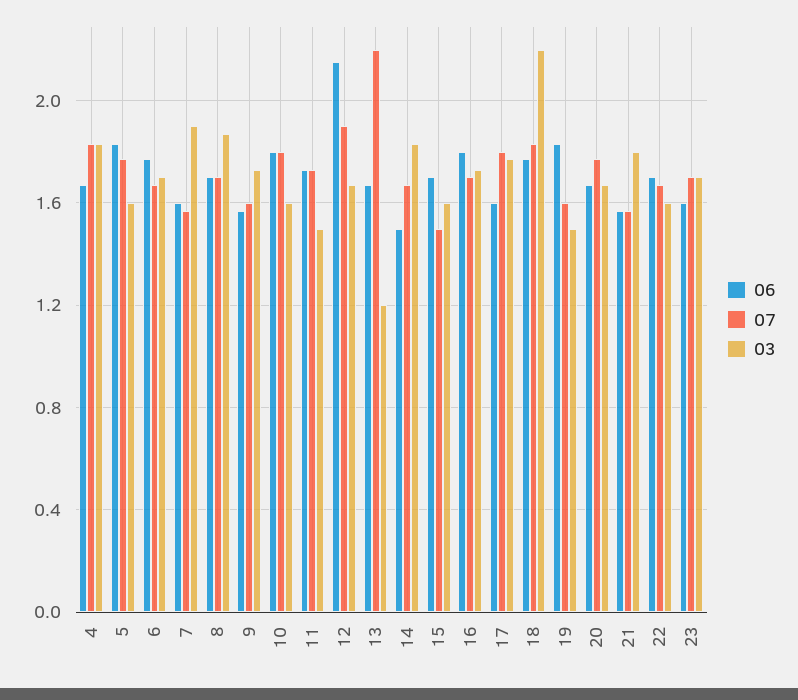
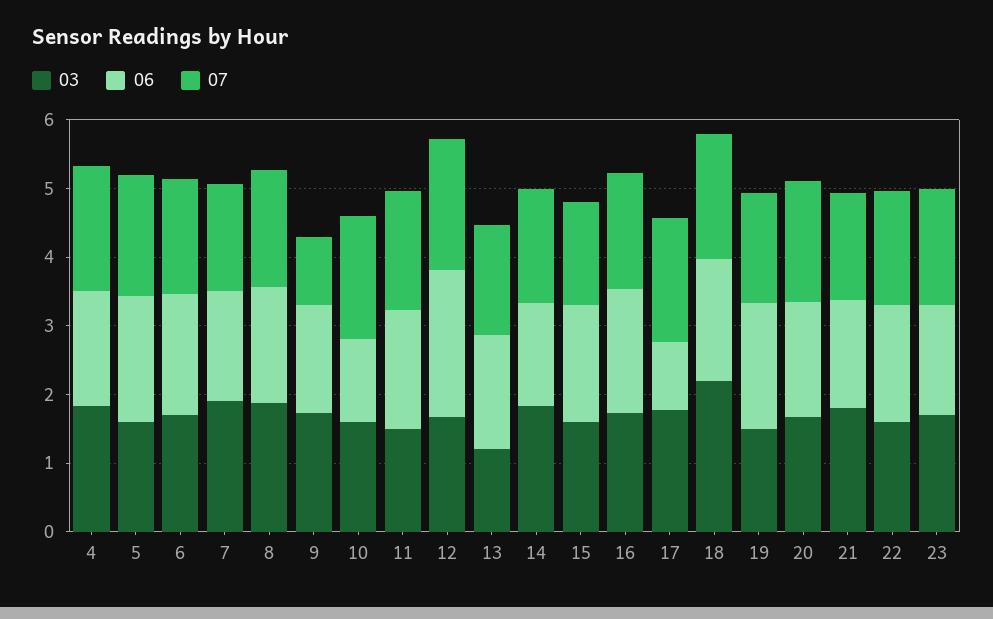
07, 9: 1.6 -> 1
06, 10: 1.8 -> 1.2
07, 13: 2.2 -> 1.6
06, 17: 1.6 -> 1

